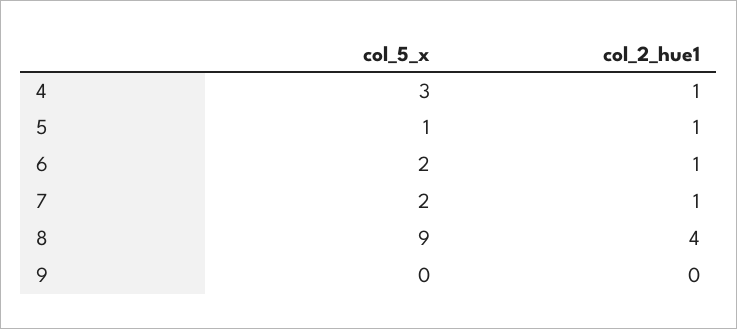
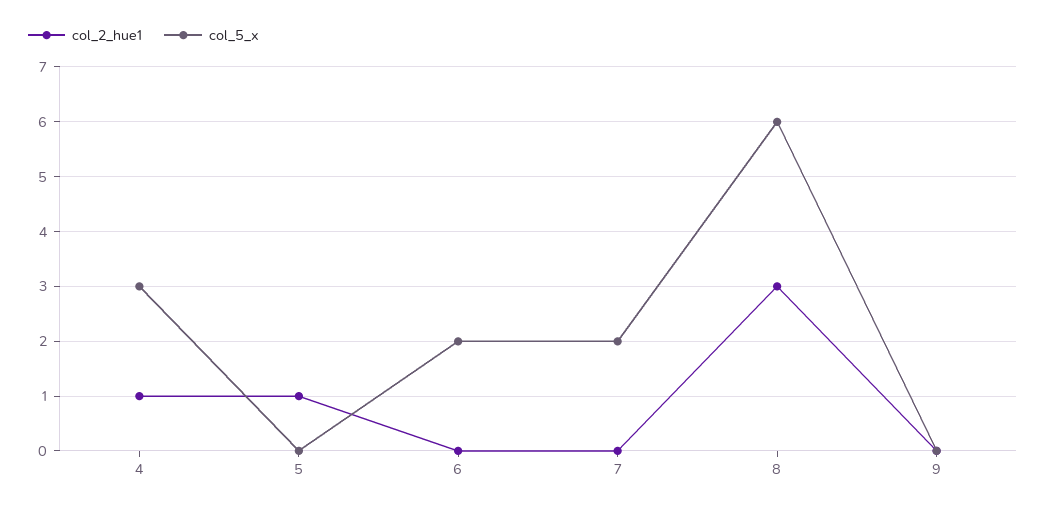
col_5_x, 5: 1 -> 0
col_2_hue1, 6: 1 -> 0
col_2_hue1, 7: 1 -> 0
col_5_x, 8: 9 -> 6
col_2_hue1, 8: 4 -> 3

